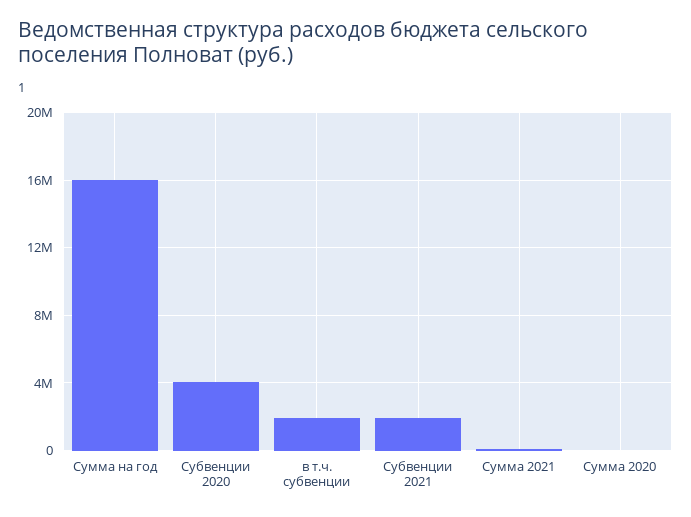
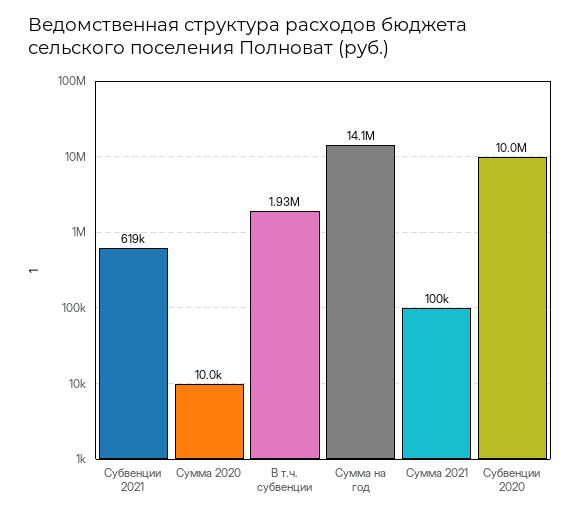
Сумма на год: 16000000 -> 14100000
Субвенции 2020: 4000000 -> 10000000
Субвенции 2021: 2000000 -> 619000

